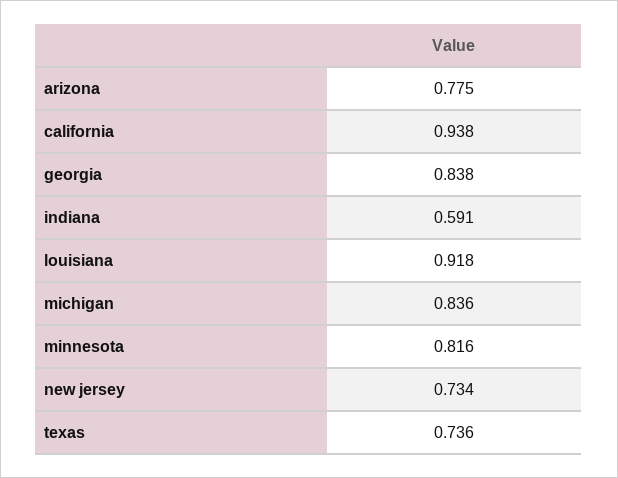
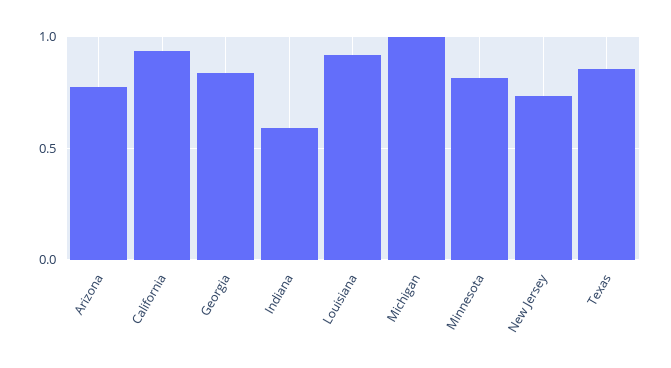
michigan: 0.836 -> 1
texas: 0.736 -> 0.85

